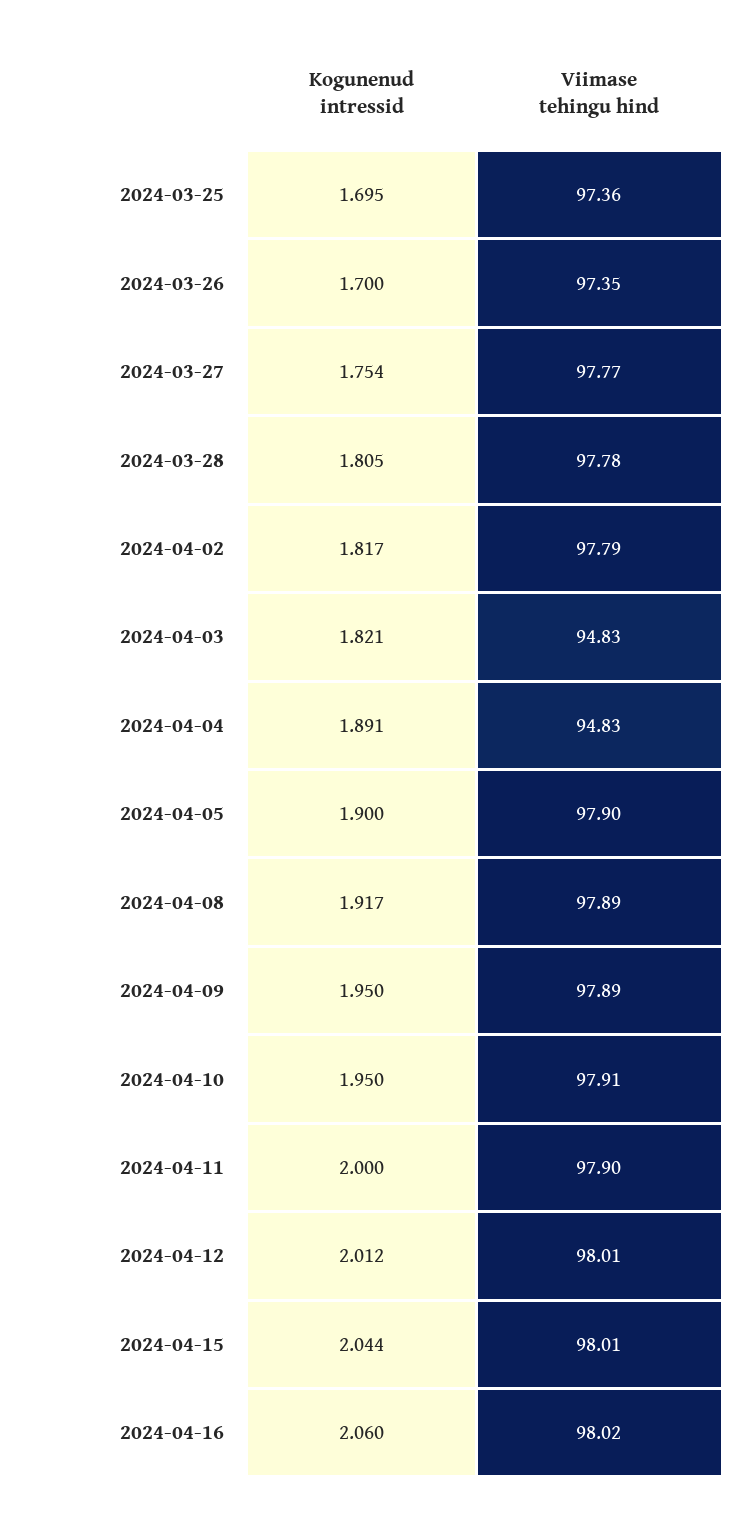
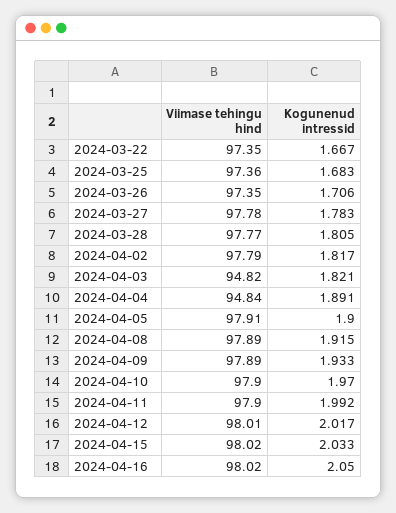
Kogunenud intressid, 2024-03-25: 1.695 -> 1.683
Kogunenud intressid, 2024-03-26: 1.7 -> 1.706
Kogunenud intressid, 2024-03-27: 1.754 -> 1.783
Viimase tehingu hind, 2024-03-27: 97.77 -> 97.78
Viimase tehingu hind, 2024-03-28: 97.78 -> 97.77
Viimase tehingu hind, 2024-04-03: 94.83 -> 94.82
Viimase tehingu hind, 2024-04-04: 94.83 -> 94.84
Viimase tehingu hind, 2024-04-05: 97.9 -> 97.91
Kogunenud intressid, 2024-04-08: 1.917 -> 1.915
Kogunenud intressid, 2024-04-09: 1.95 -> 1.933
Kogunenud intressid, 2024-04-10: 1.95 -> 1.97
Viimase tehingu hind, 2024-04-10: 97.91 -> 97.9
Kogunenud intressid, 2024-04-11: 2 -> 1.992
Kogunenud intressid, 2024-04-12: 2.012 -> 2.017
Kogunenud intressid, 2024-04-15: 2.044 -> 2.033
Viimase tehingu hind, 2024-04-15: 98.01 -> 98.02
Kogunenud intressid, 2024-04-16: 2.06 -> 2.05
Viimase tehingu hind, 2024-03-22: none -> 97.35
Kogunenud intressid, 2024-03-22: none -> 1.667

